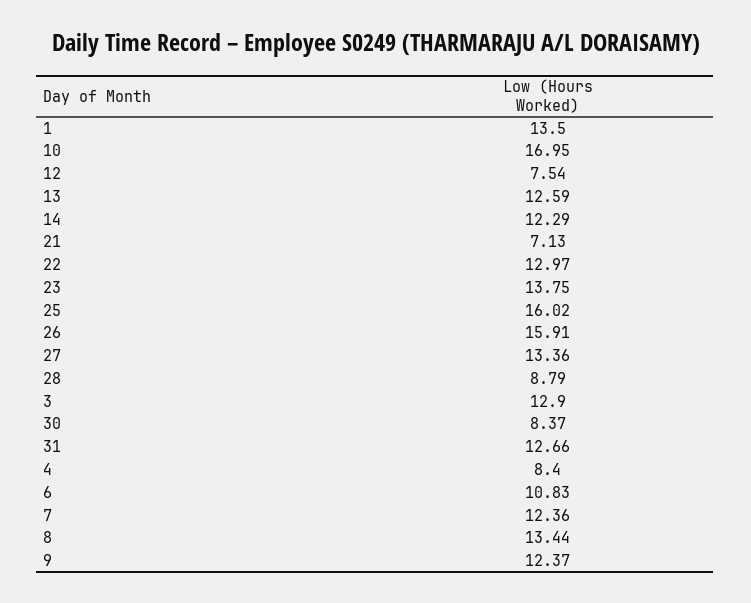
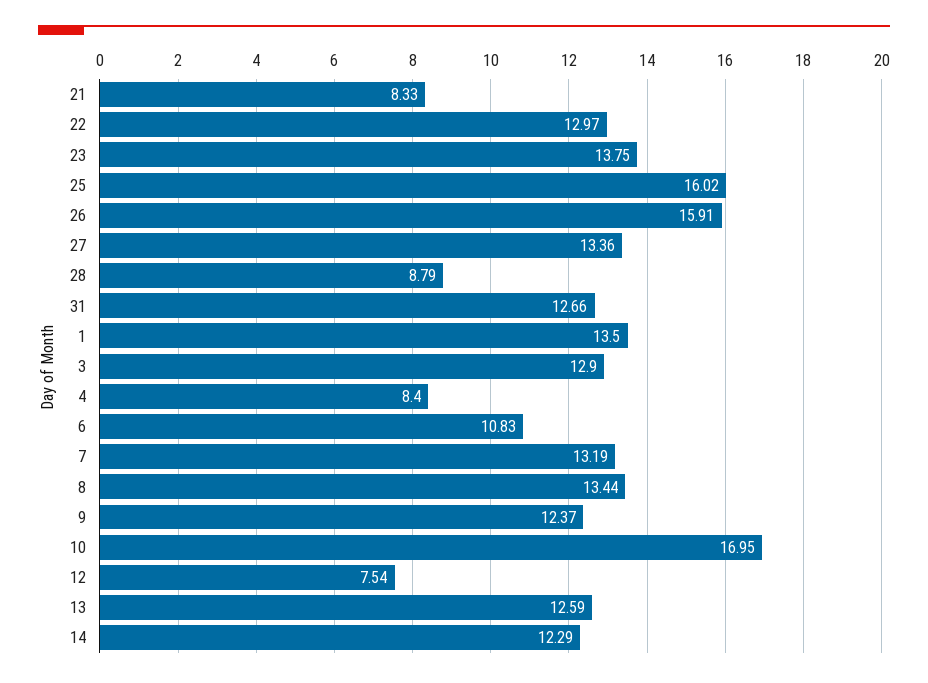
21: 7.13 -> 8.33
30: 8.37 -> none
7: 12.36 -> 13.19

